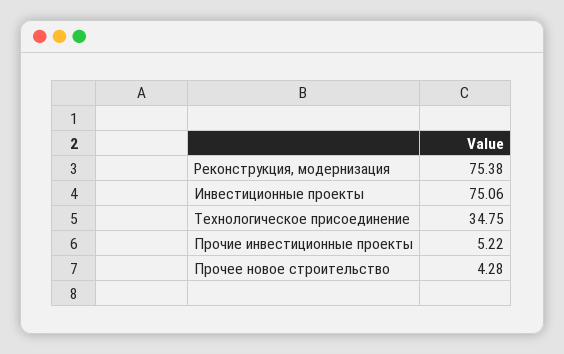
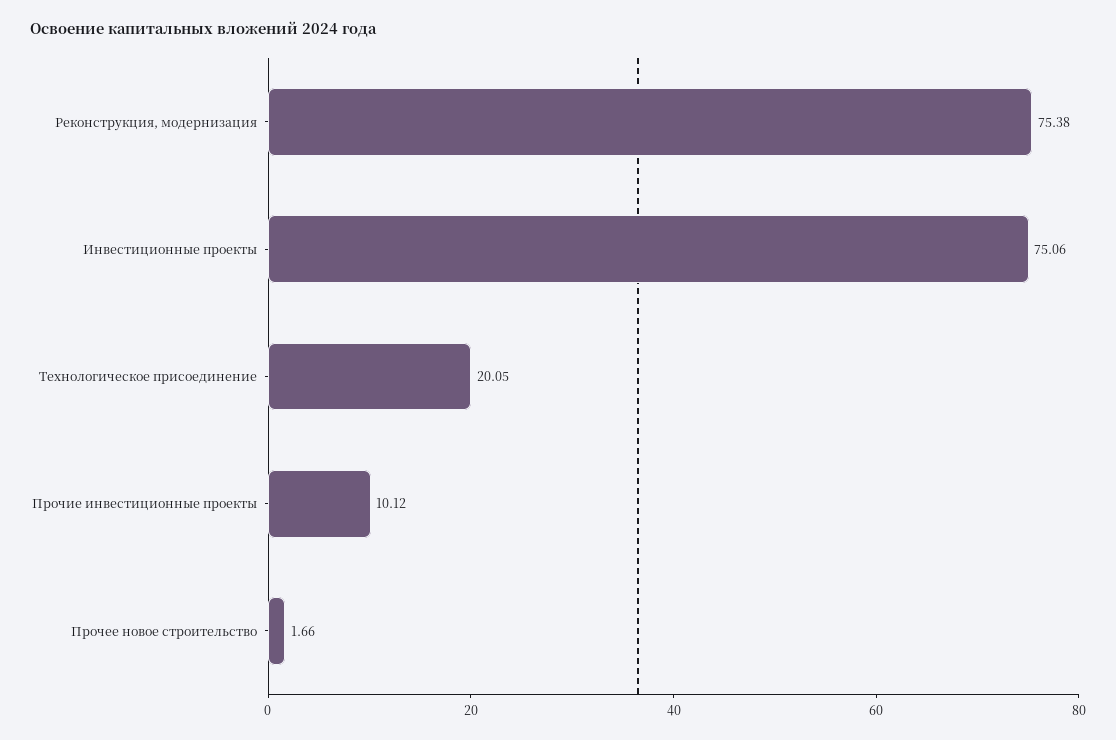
Технологическое присоединение: 34.75 -> 20.05
Прочие инвестиционные проекты: 5.22 -> 10.12
Прочее новое строительство: 4.28 -> 1.66

